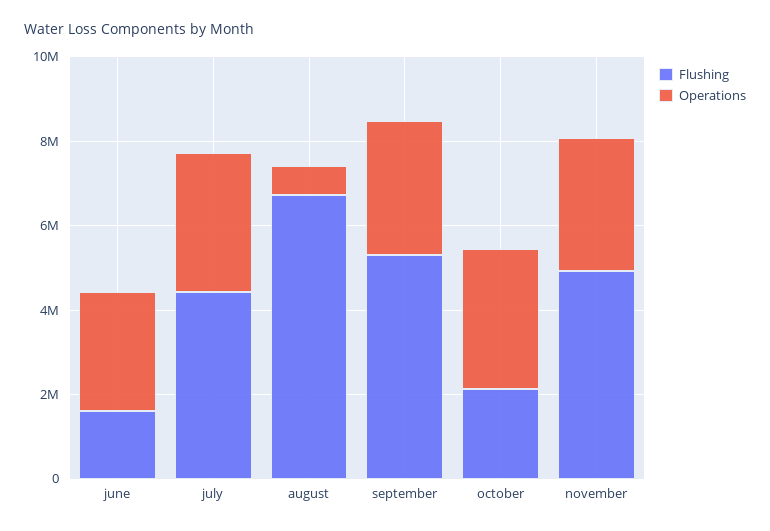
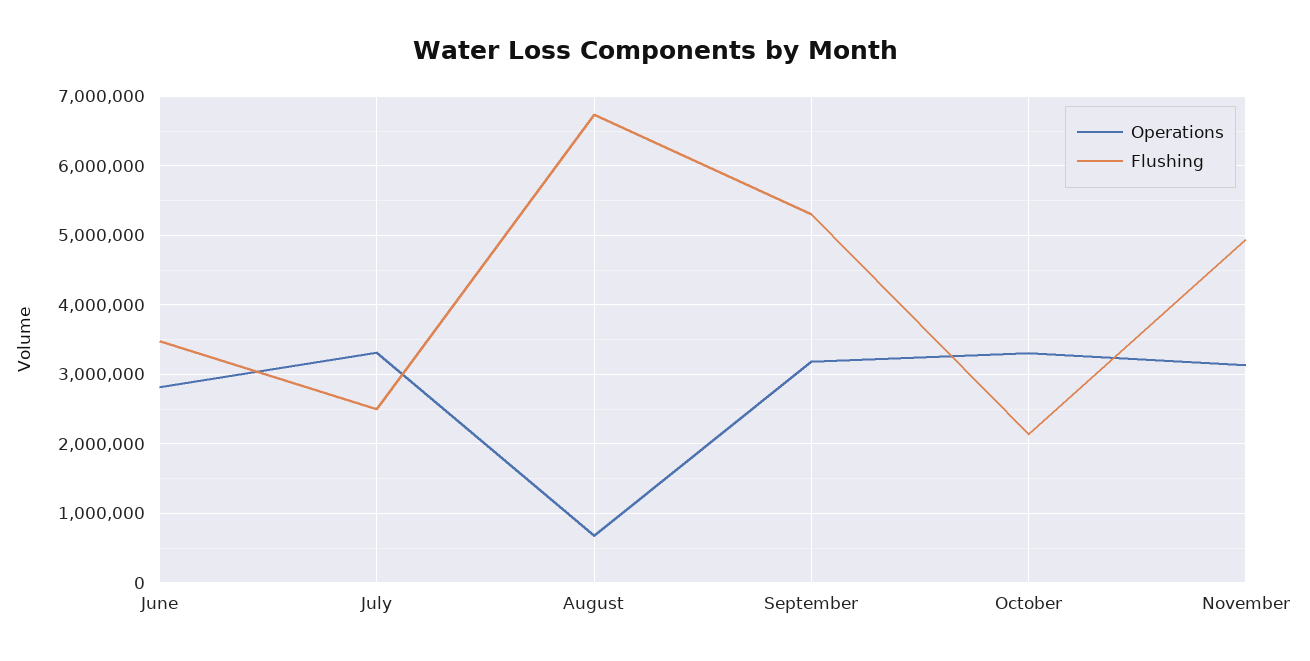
Flushing, june: 1500000 -> 3500000
Flushing, july: 4500000 -> 2500000

